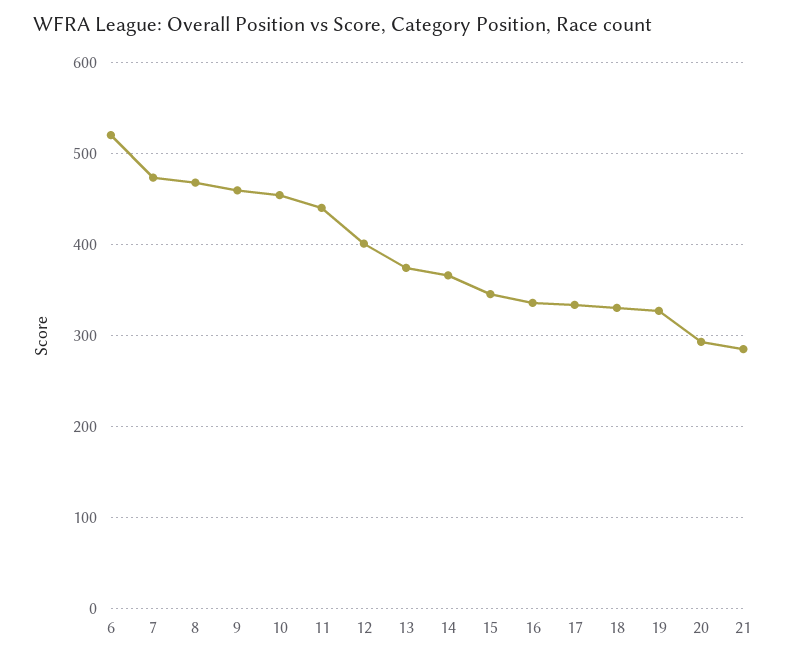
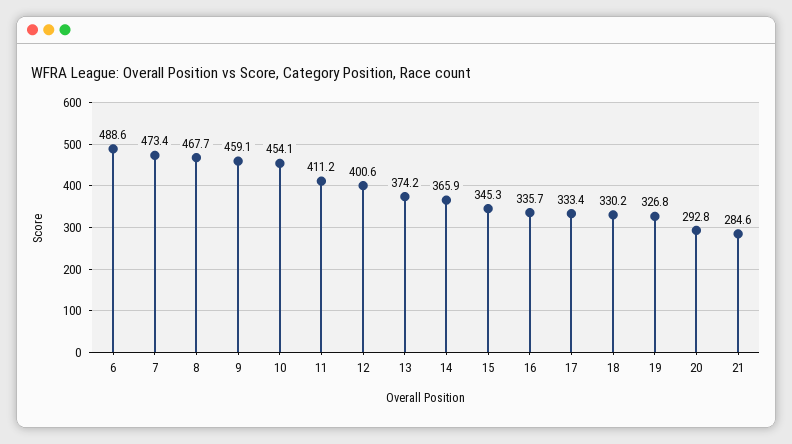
6: 520 -> 488.6
11: 440 -> 411.2

